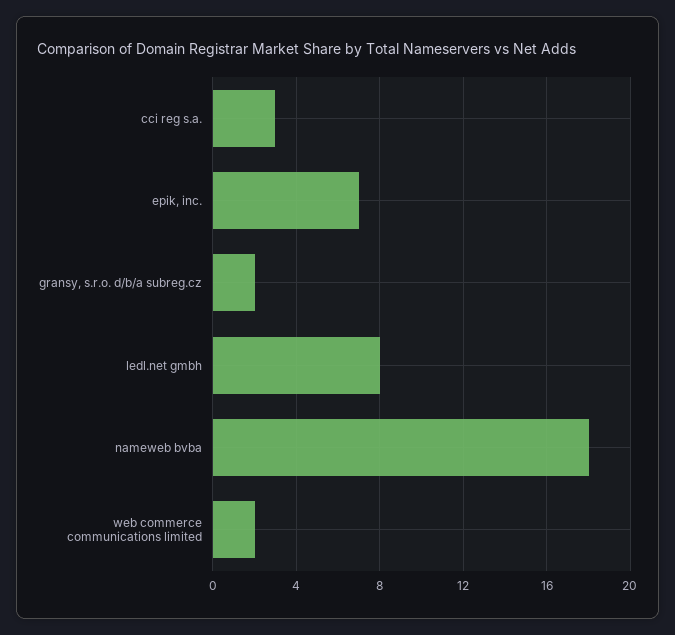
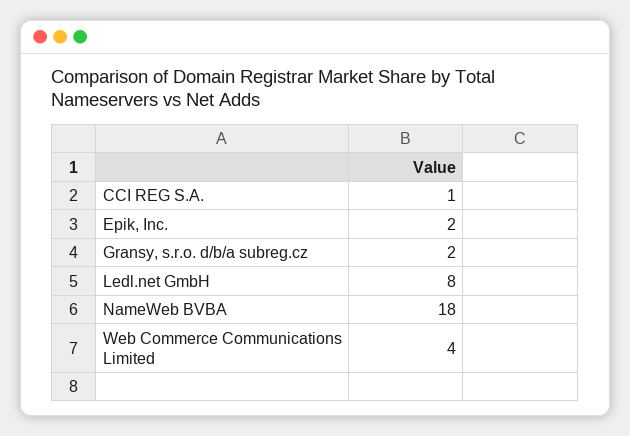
cci reg s.a.: 3 -> 1
epik, inc.: 7 -> 2
web commerce communications limited: 2 -> 4

